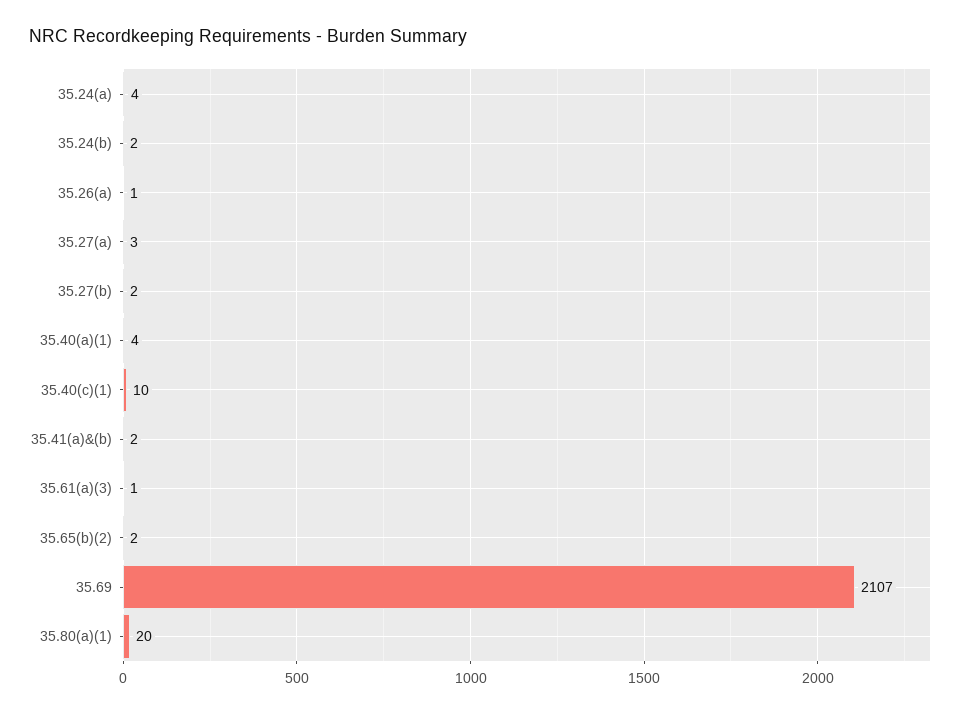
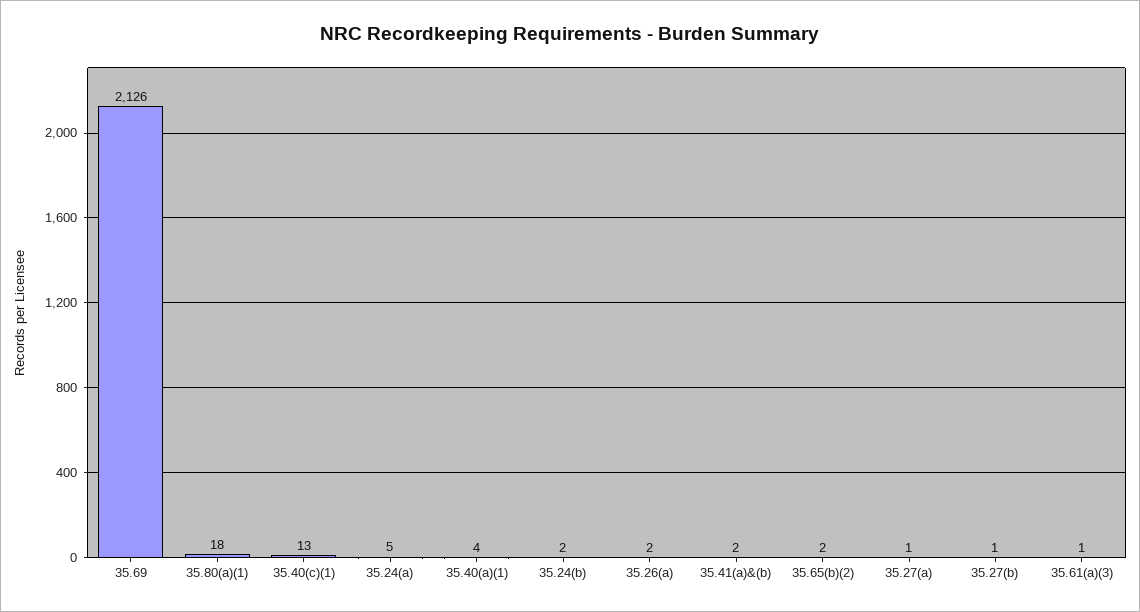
35.24(a): 4 -> 5
35.26(a): 1 -> 2
35.27(a): 3 -> 1
35.27(b): 2 -> 1
35.40(c)(1): 10 -> 13
35.69: 2107 -> 2126
35.80(a)(1): 20 -> 18

